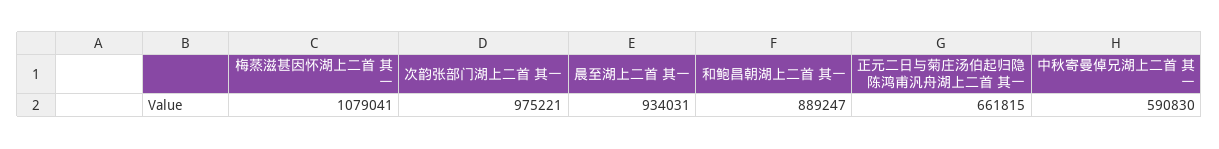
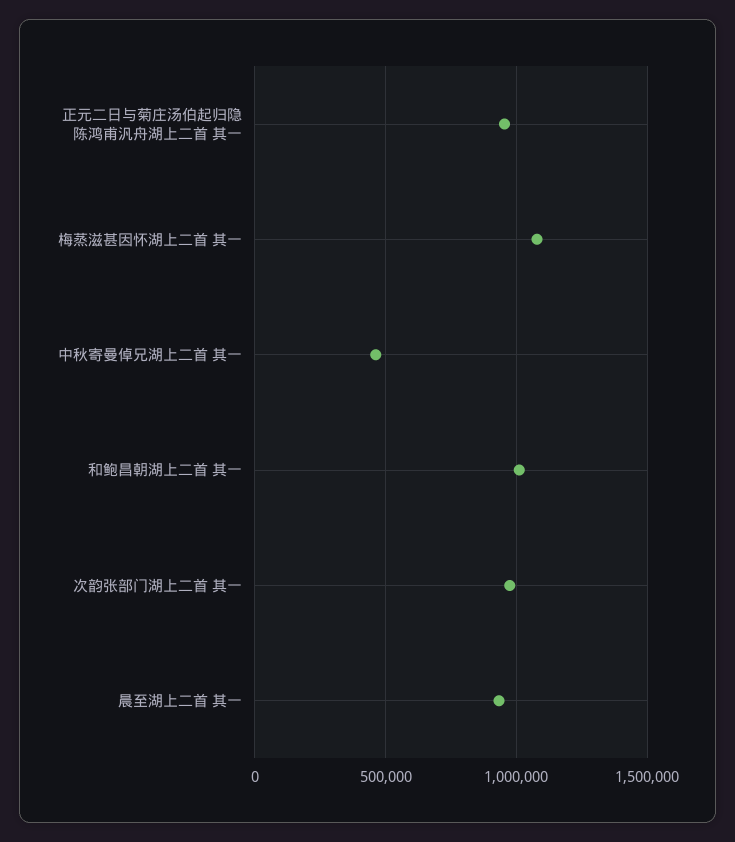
和鲍昌朝湖上二首 其一: 889247 -> 1000000
正元二日与菊庄汤伯起归隐陈鸿甫汎舟湖上二首 其一: 661815 -> 950000
中秋寄曼倬兄湖上二首 其一: 590830 -> 450000

